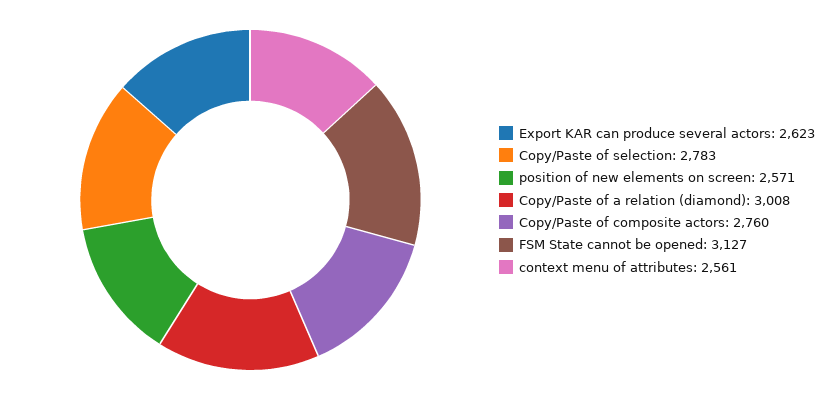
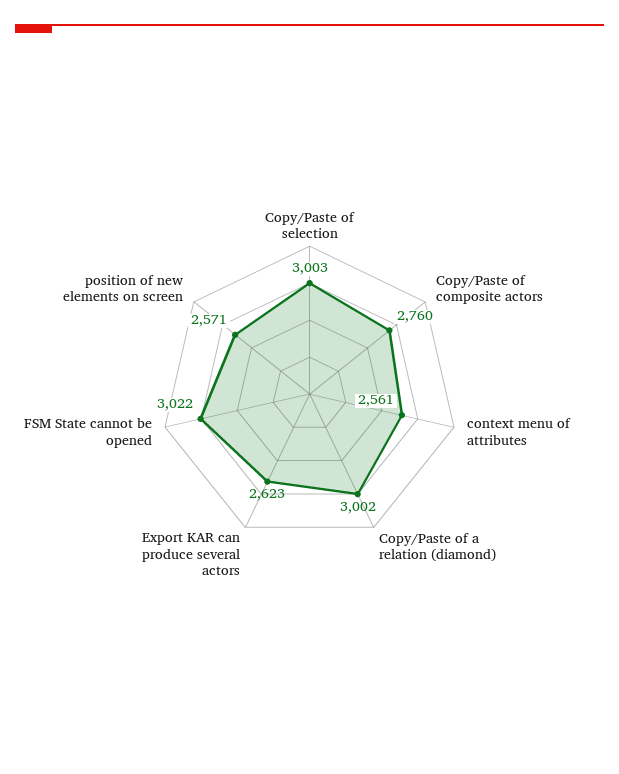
Copy/Paste of selection: 2783 -> 3003
Copy/Paste of a relation (diamond): 3008 -> 3002
FSM State cannot be opened: 3127 -> 3022

